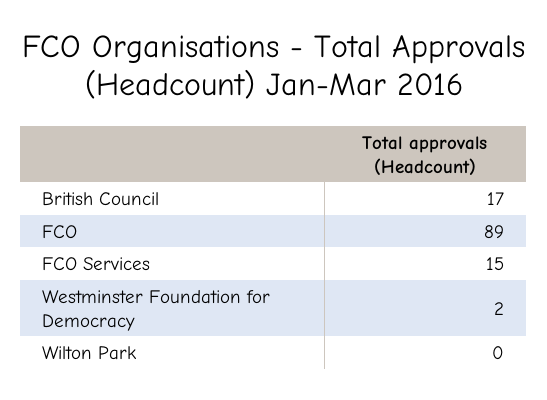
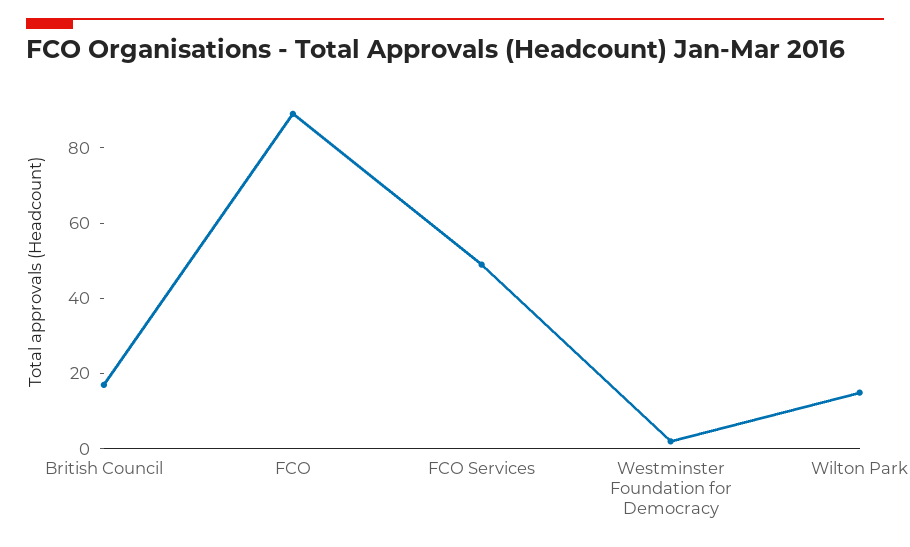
FCO Services: 15 -> 50
Wilton Park: 0 -> 15

